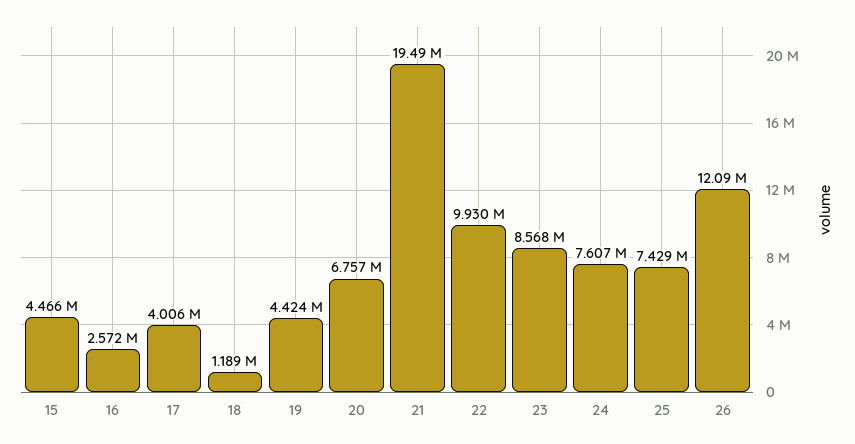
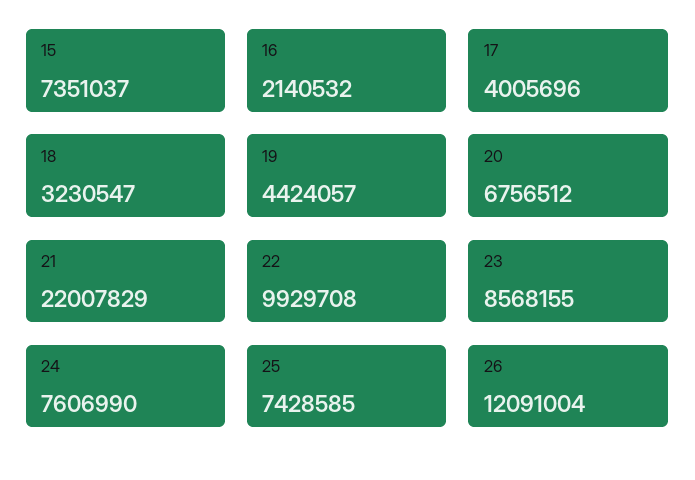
15: 4466000 -> 7351037
16: 2572000 -> 2140532
18: 1189000 -> 3230547
21: 19490000 -> 22007829

